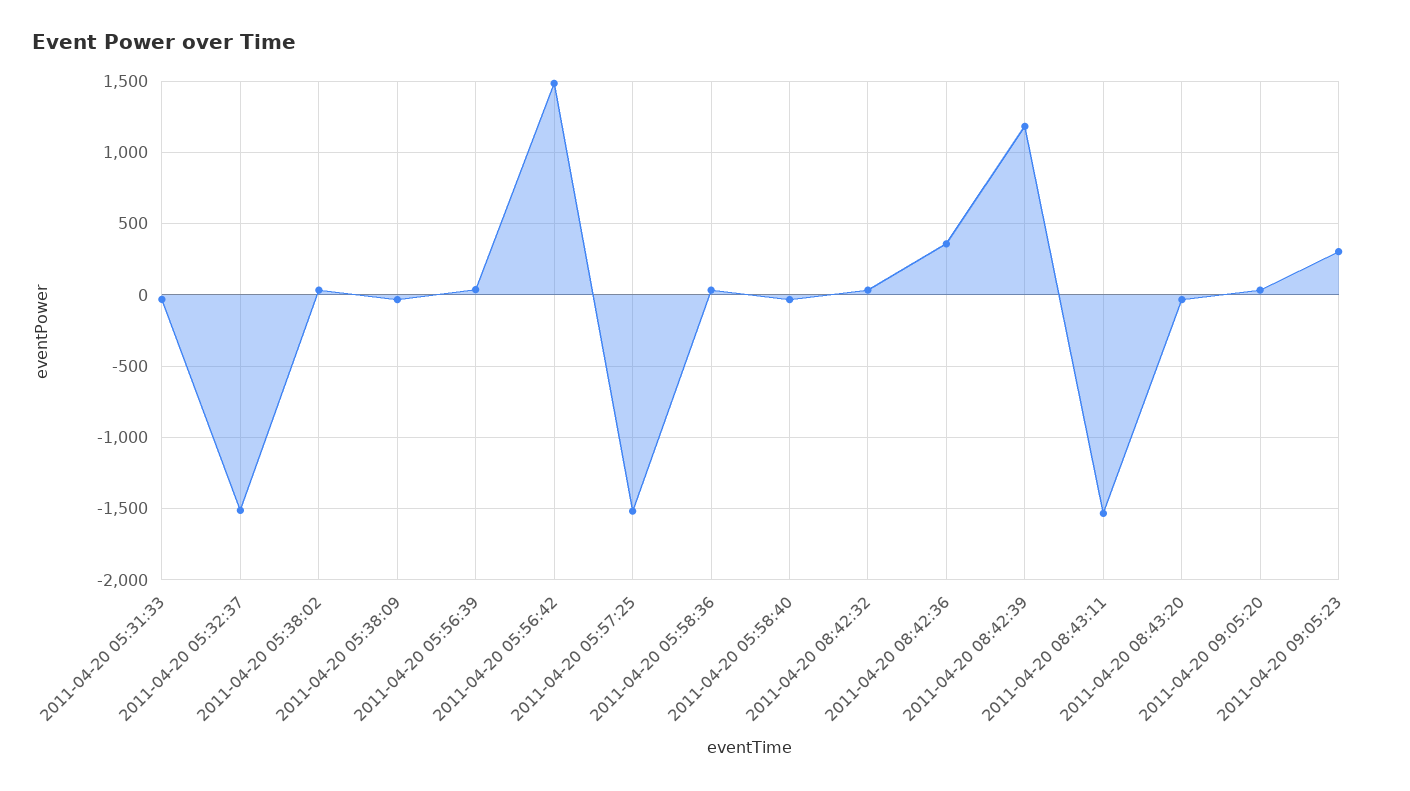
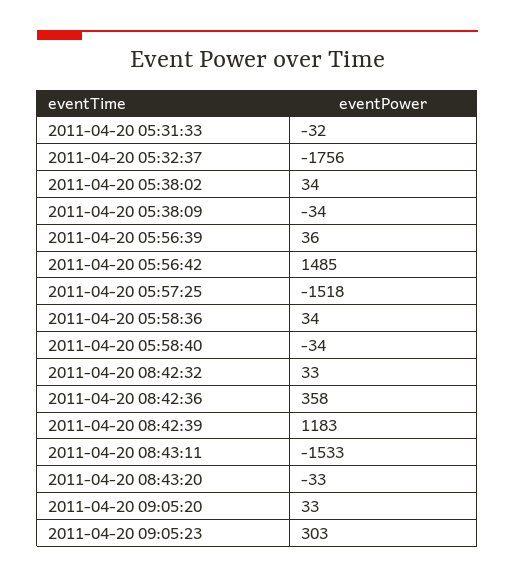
2011-04-20 05:32:37: -1500 -> -1756

